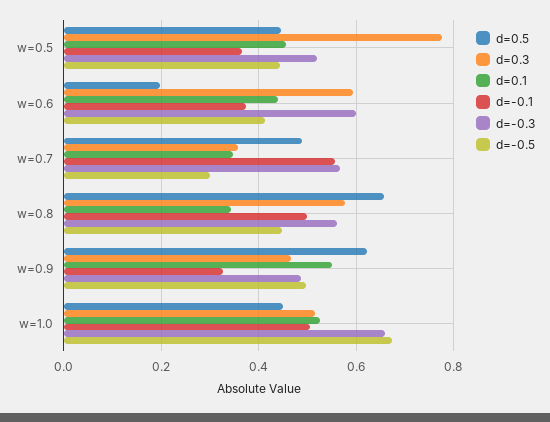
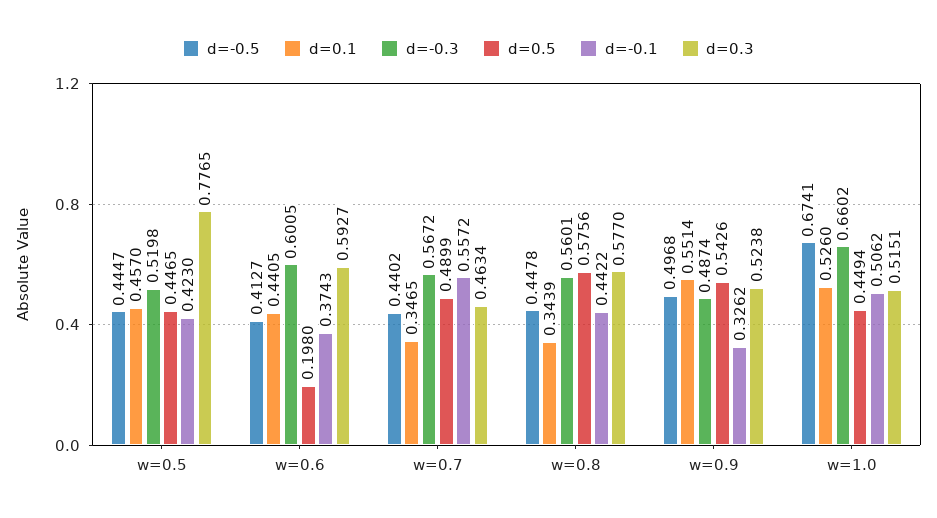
d=-0.1, w=0.5: 0.36 -> 0.423
d=0.3, w=0.7: 0.36 -> 0.4634
d=-0.5, w=0.7: 0.3 -> 0.4402
d=0.5, w=0.8: 0.66 -> 0.5756
d=-0.1, w=0.8: 0.5 -> 0.4422
d=0.5, w=0.9: 0.62 -> 0.5426
d=0.3, w=0.9: 0.46 -> 0.5238

